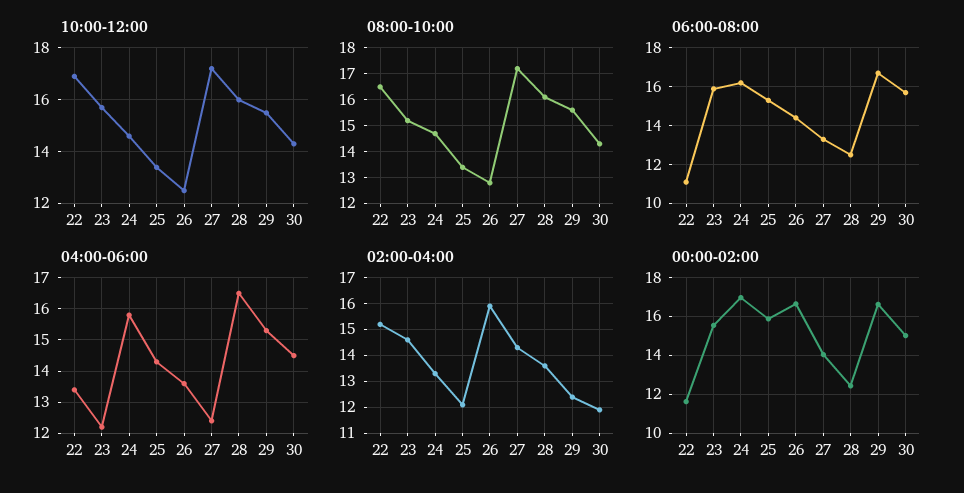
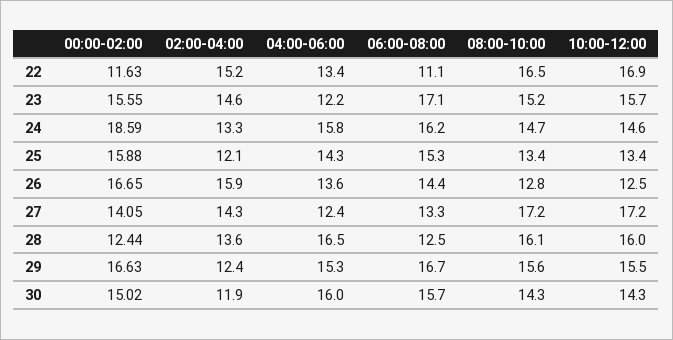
06:00-08:00, 23: 16 -> 17.1
04:00-06:00, 30: 14.5 -> 16
00:00-02:00, 24: 17 -> 18.59

